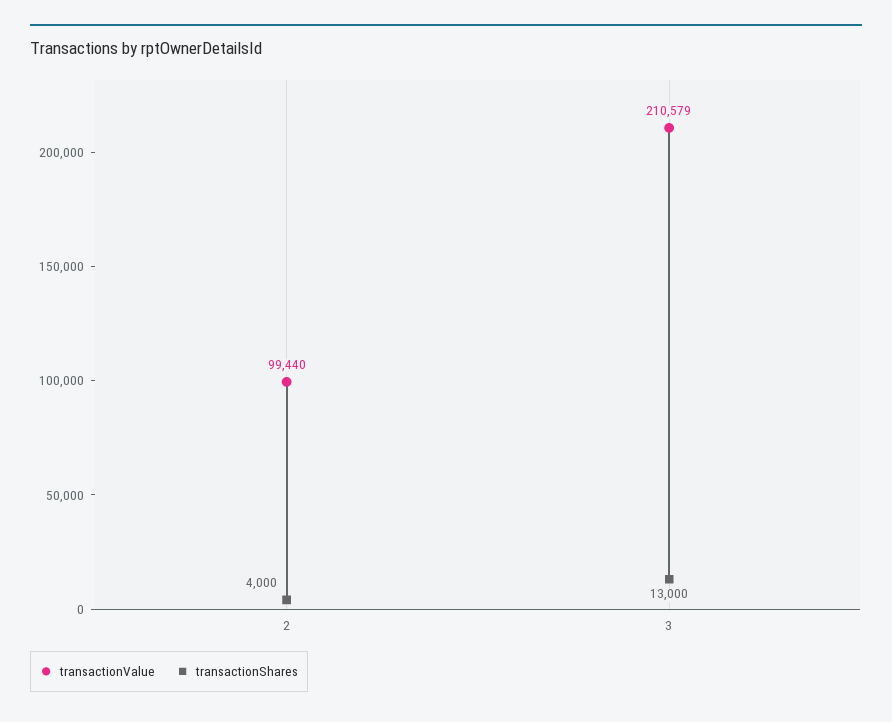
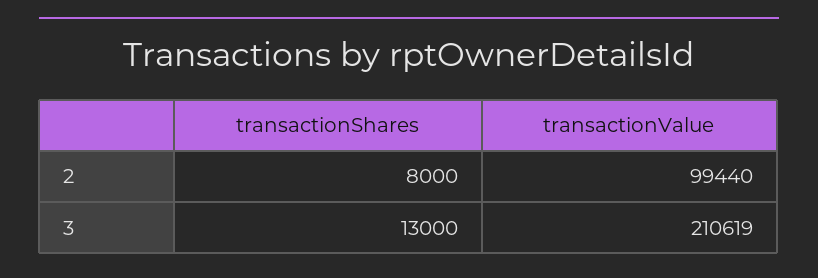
transactionShares, 2: 4000 -> 8000
transactionValue, 3: 210579 -> 210619

